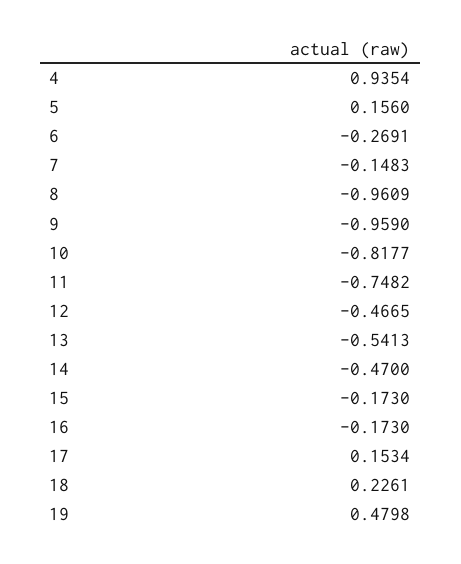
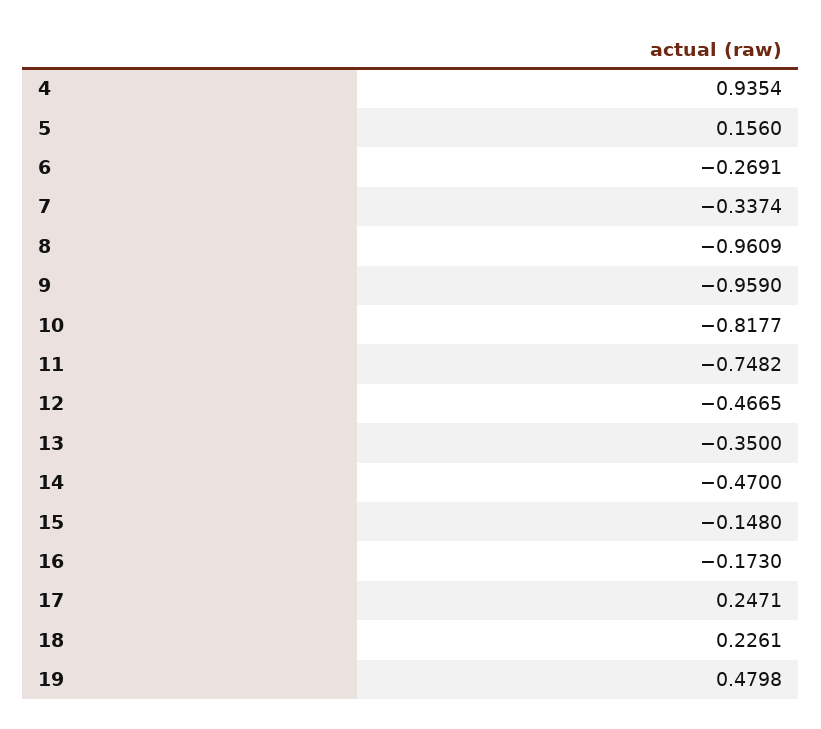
7: -0.1483 -> -0.3374
13: -0.5413 -> -0.35
15: -0.173 -> -0.148
17: 0.1534 -> 0.2471

